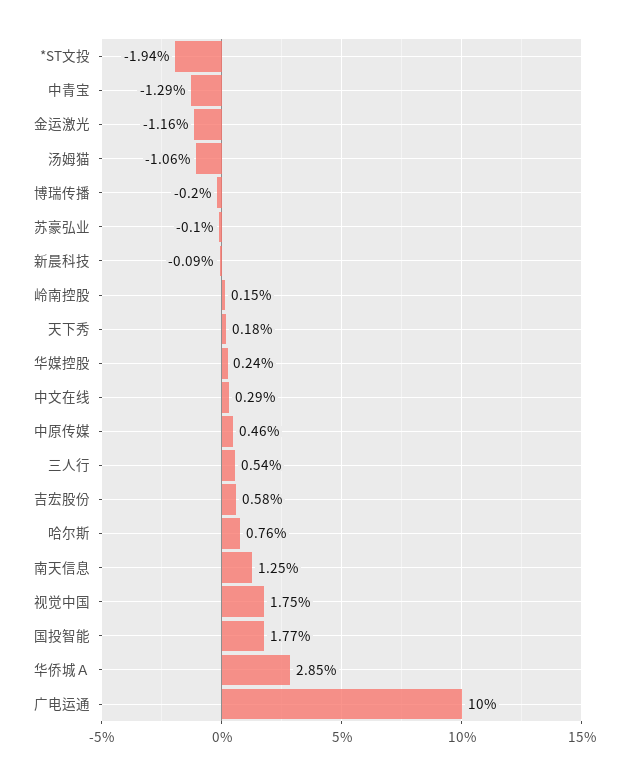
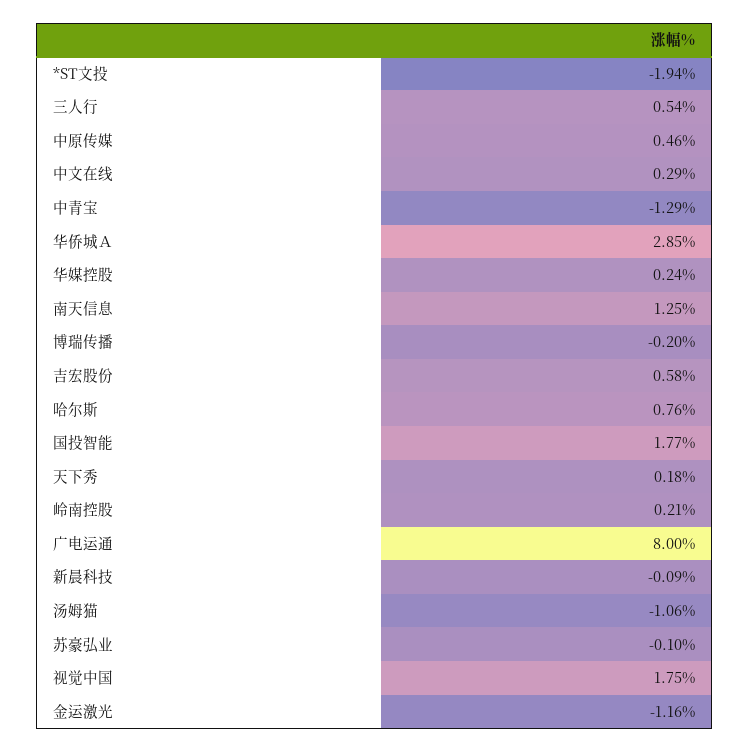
岭南控股: 0.15 -> 0.21
广电运通: 10 -> 8

